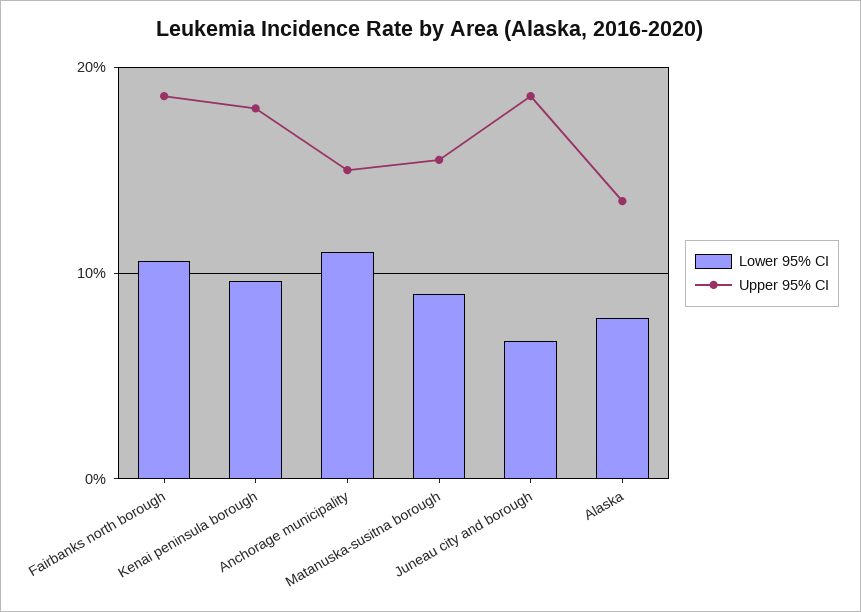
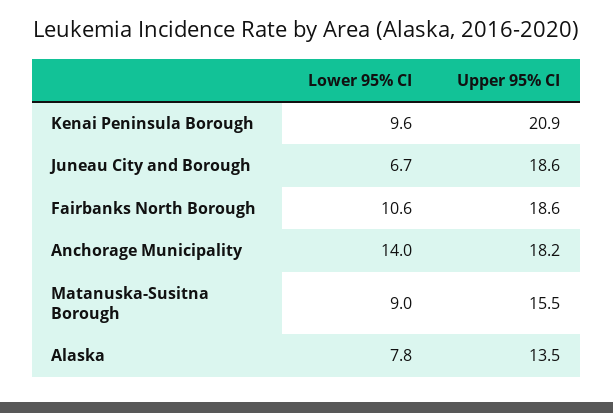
Upper 95% CI, Kenai peninsula borough: 18 -> 20.9
Lower 95% CI, Anchorage municipality: 11 -> 14
Upper 95% CI, Anchorage municipality: 15 -> 18.2

